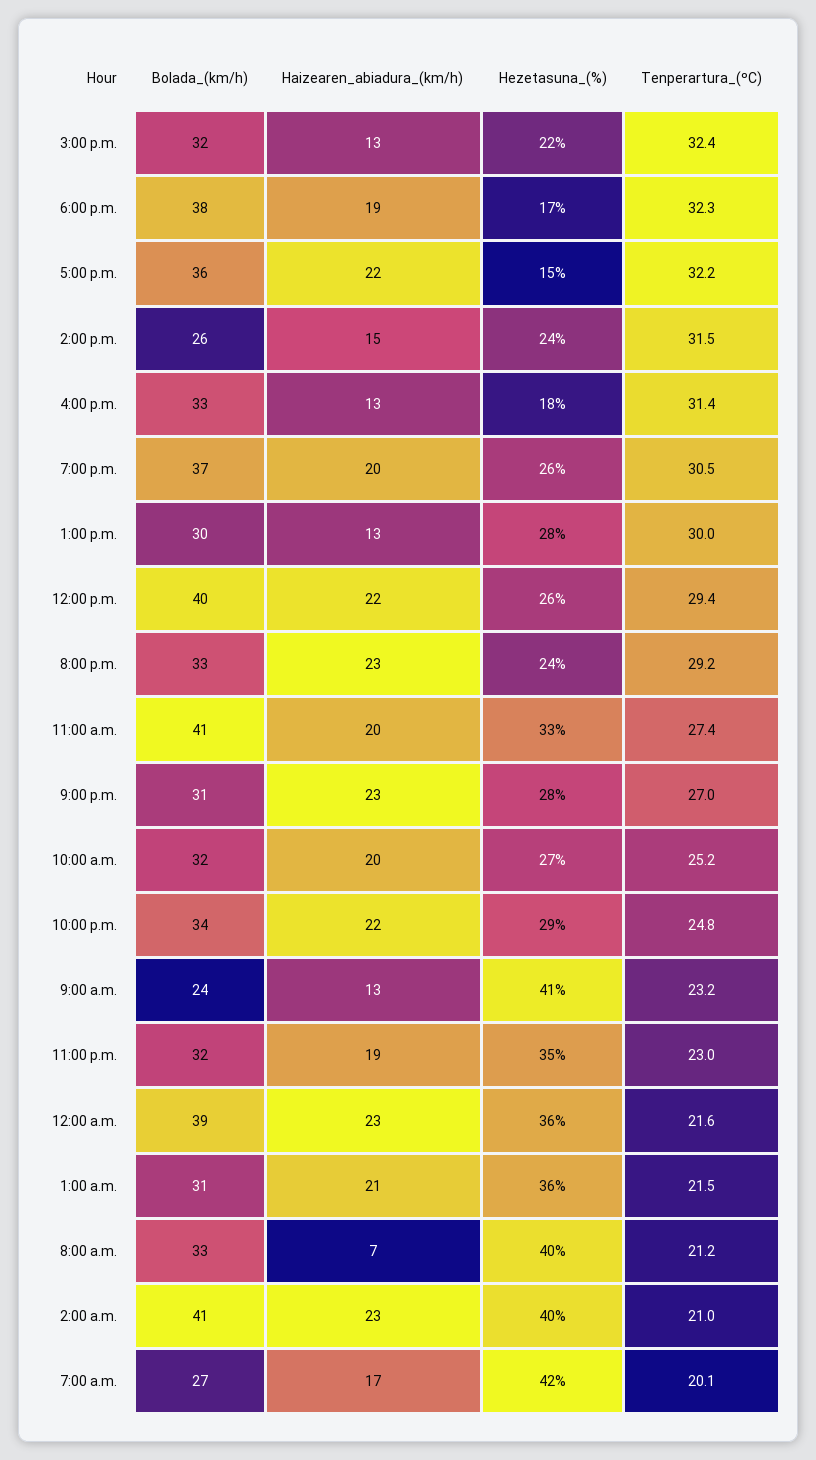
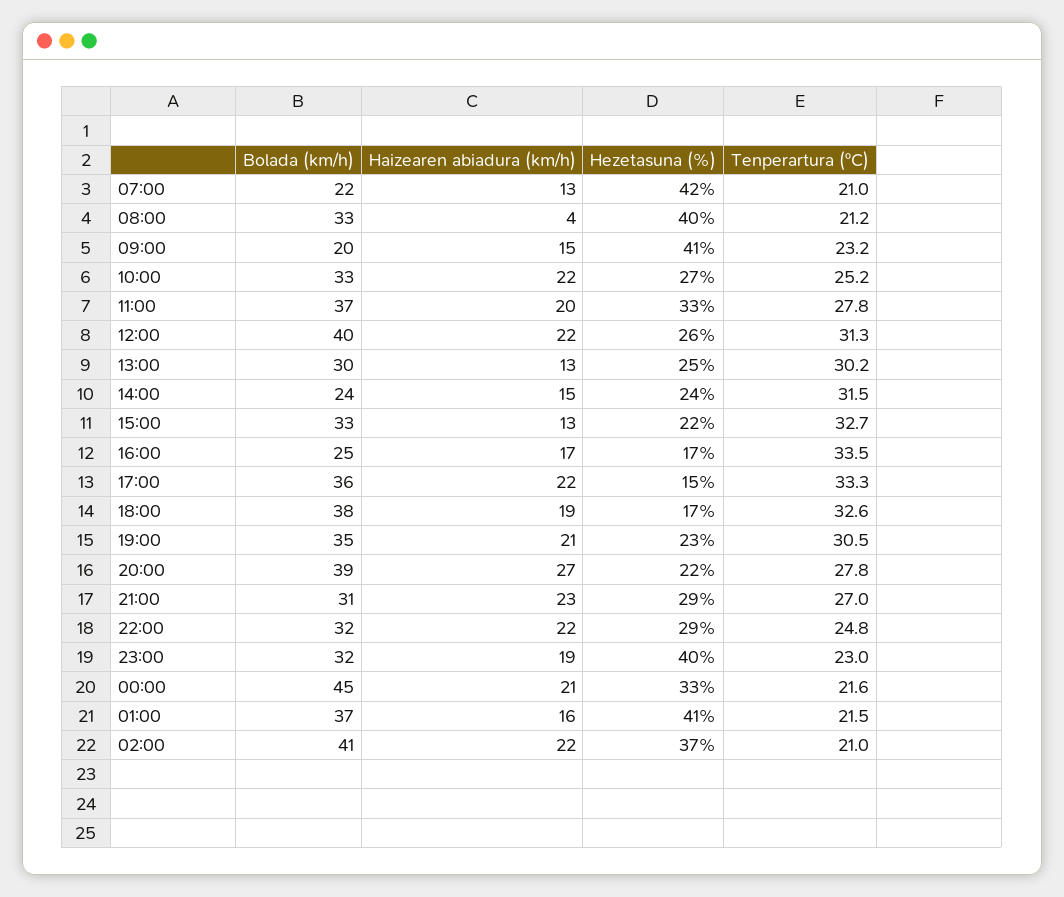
Bolada_(km/h), 3:00 p.m.: 32 -> 33
Tenperartura_(ºC), 3:00 p.m.: 32.4 -> 32.7
Tenperartura_(ºC), 6:00 p.m.: 32.3 -> 32.6
Tenperartura_(ºC), 5:00 p.m.: 32.2 -> 33.3
Bolada_(km/h), 2:00 p.m.: 26 -> 24
Bolada_(km/h), 4:00 p.m.: 33 -> 25
Haizearen_abiadura_(km/h), 4:00 p.m.: 13 -> 17
Hezetasuna_(%), 4:00 p.m.: 18 -> 17
Tenperartura_(ºC), 4:00 p.m.: 31.4 -> 33.5
Bolada_(km/h), 7:00 p.m.: 37 -> 35
Haizearen_abiadura_(km/h), 7:00 p.m.: 20 -> 21
Hezetasuna_(%), 7:00 p.m.: 26 -> 23
Hezetasuna_(%), 1:00 p.m.: 28 -> 25
Tenperartura_(ºC), 1:00 p.m.: 30 -> 30.2
Tenperartura_(ºC), 12:00 p.m.: 29.4 -> 31.3
Bolada_(km/h), 8:00 p.m.: 33 -> 39
Haizearen_abiadura_(km/h), 8:00 p.m.: 23 -> 27
Hezetasuna_(%), 8:00 p.m.: 24 -> 22
Tenperartura_(ºC), 8:00 p.m.: 29.2 -> 27.8
Bolada_(km/h), 11:00 a.m.: 41 -> 37
Tenperartura_(ºC), 11:00 a.m.: 27.4 -> 27.8
Hezetasuna_(%), 9:00 p.m.: 28 -> 29
Bolada_(km/h), 10:00 a.m.: 32 -> 33
Haizearen_abiadura_(km/h), 10:00 a.m.: 20 -> 22
Bolada_(km/h), 10:00 p.m.: 34 -> 32
Bolada_(km/h), 9:00 a.m.: 24 -> 20
Haizearen_abiadura_(km/h), 9:00 a.m.: 13 -> 15
Hezetasuna_(%), 11:00 p.m.: 35 -> 40
Bolada_(km/h), 12:00 a.m.: 39 -> 45
Haizearen_abiadura_(km/h), 12:00 a.m.: 23 -> 21
Hezetasuna_(%), 12:00 a.m.: 36 -> 33
Bolada_(km/h), 1:00 a.m.: 31 -> 37
Haizearen_abiadura_(km/h), 1:00 a.m.: 21 -> 16
Hezetasuna_(%), 1:00 a.m.: 36 -> 41
Haizearen_abiadura_(km/h), 8:00 a.m.: 7 -> 4
Haizearen_abiadura_(km/h), 2:00 a.m.: 23 -> 22
Hezetasuna_(%), 2:00 a.m.: 40 -> 37
Bolada_(km/h), 7:00 a.m.: 27 -> 22
Haizearen_abiadura_(km/h), 7:00 a.m.: 17 -> 13
Tenperartura_(ºC), 7:00 a.m.: 20.1 -> 21

